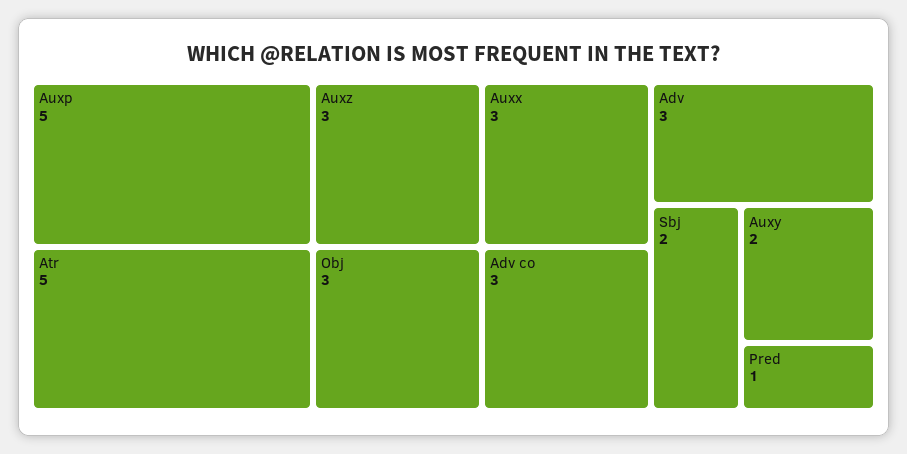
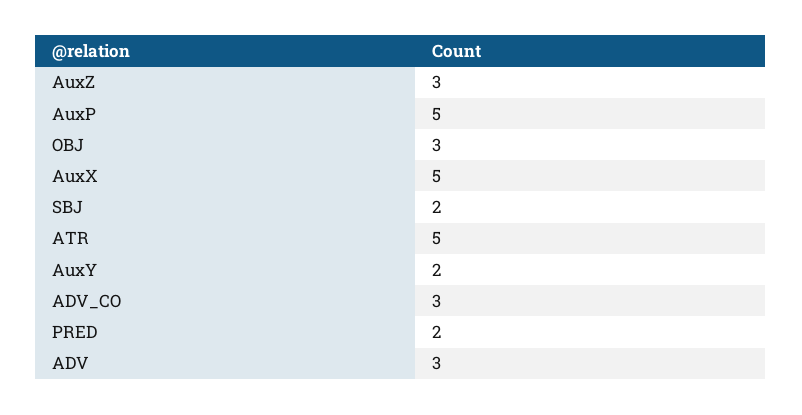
Auxx: 3 -> 5
Pred: 1 -> 2

